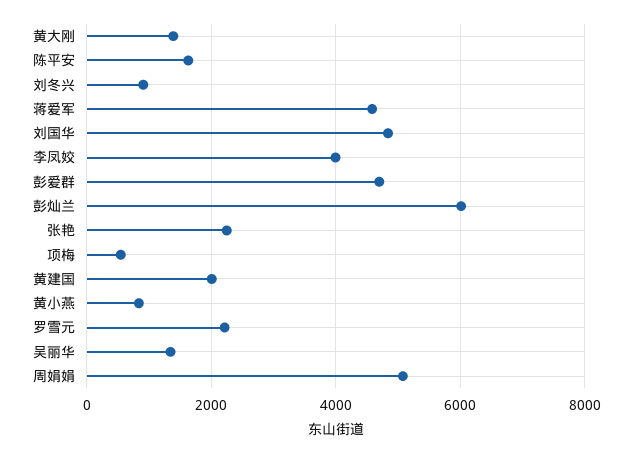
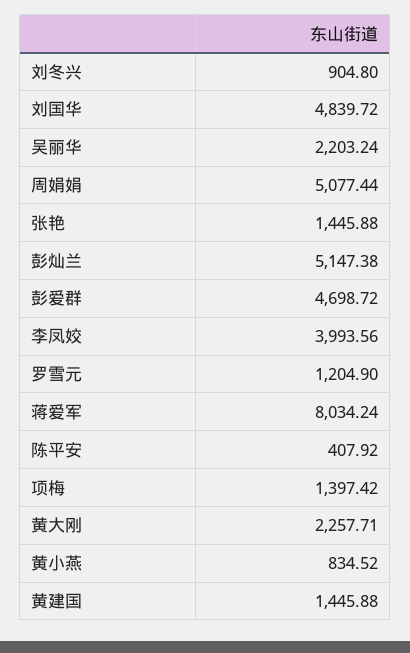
黄大刚: 1400 -> 2257.71
陈平安: 1600 -> 407.92
蒋爱军: 4600 -> 8034.24
彭灿兰: 6000 -> 5147.38
张艳: 2200 -> 1445.88
项梅: 600 -> 1397.42
黄建国: 2000 -> 1445.88
罗雪元: 2200 -> 1204.9
吴丽华: 1400 -> 2203.24

